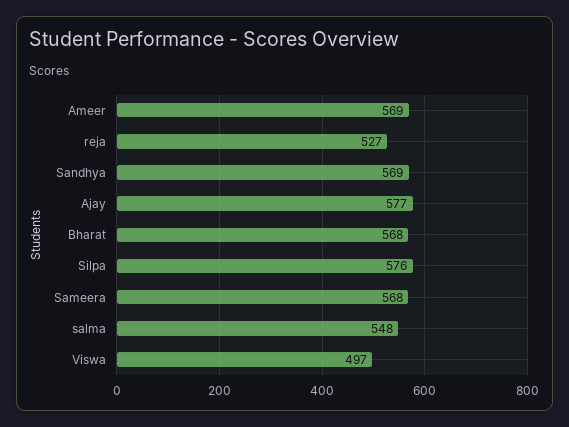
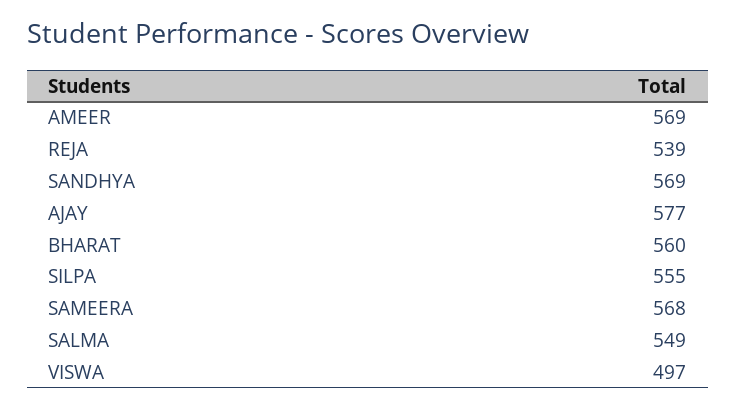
reja: 527 -> 539
Bharat: 568 -> 560
Silpa: 576 -> 555
salma: 548 -> 549

